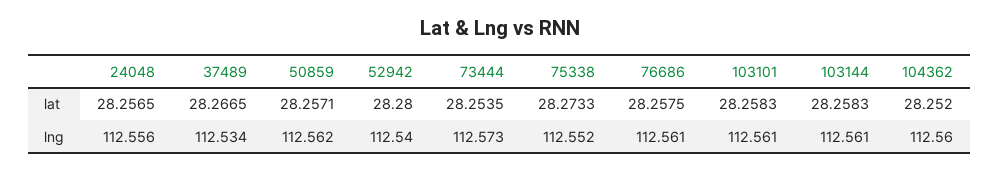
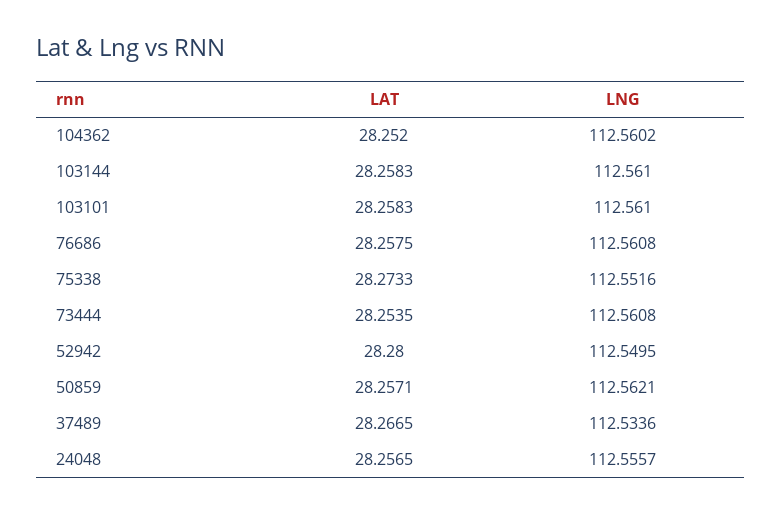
52942, lng: 112.54 -> 112.5495
73444, lng: 112.573 -> 112.5608

